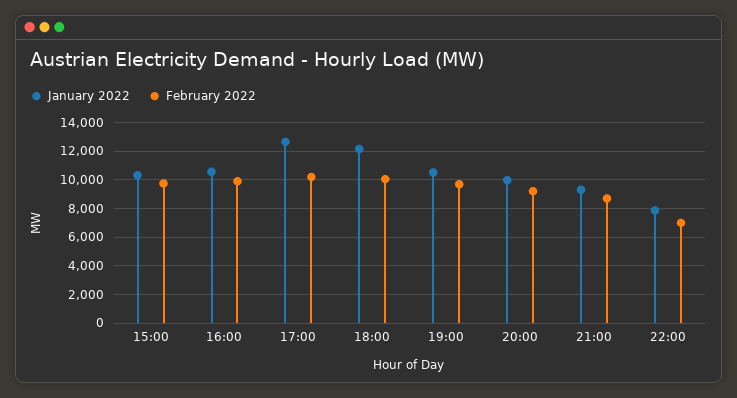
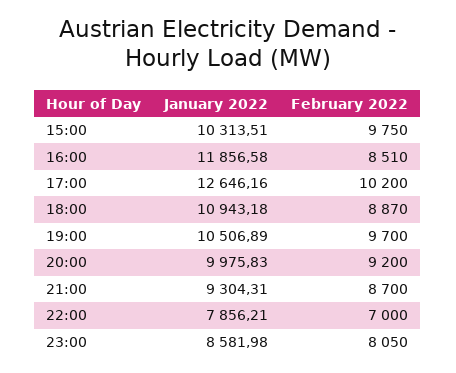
January 2022, 16:00: 10500 -> 11856.58
February 2022, 16:00: 10000 -> 8510
January 2022, 18:00: 12000 -> 10943.18
February 2022, 18:00: 10000 -> 8870
January 2022, 23:00: none -> 8581.98
February 2022, 23:00: none -> 8050

